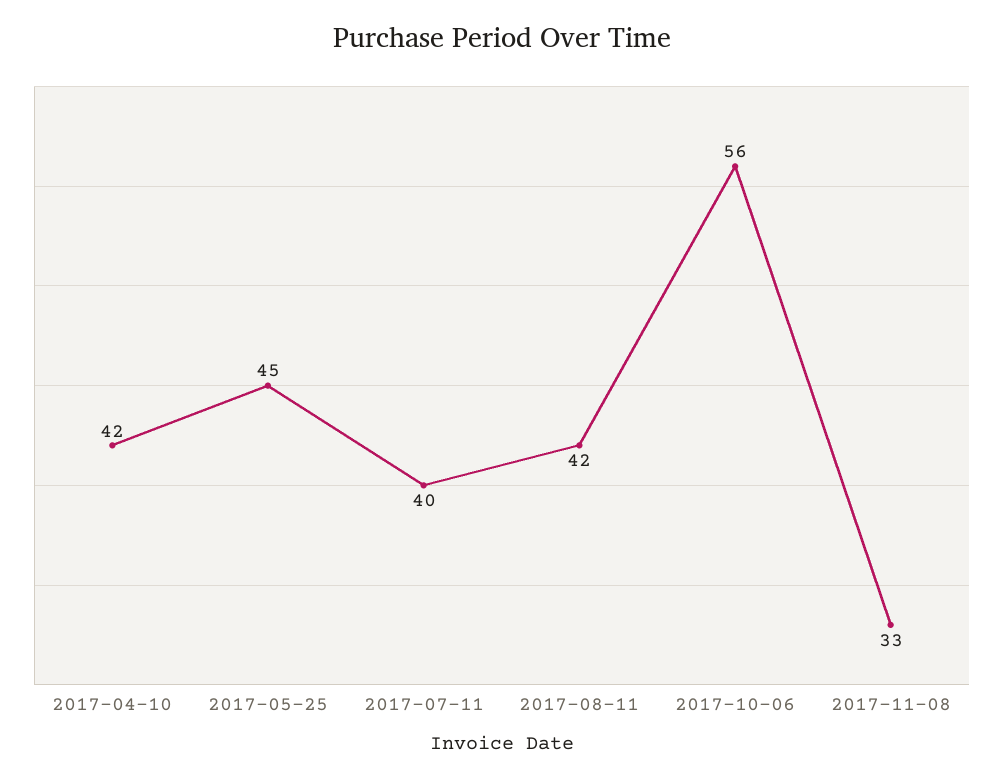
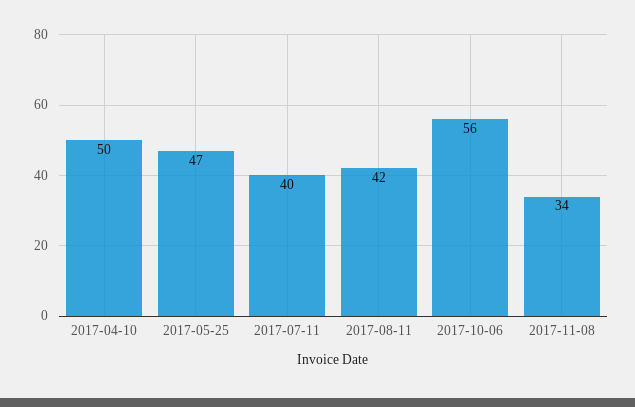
2017-04-10: 42 -> 50
2017-05-25: 45 -> 47
2017-11-08: 33 -> 34

